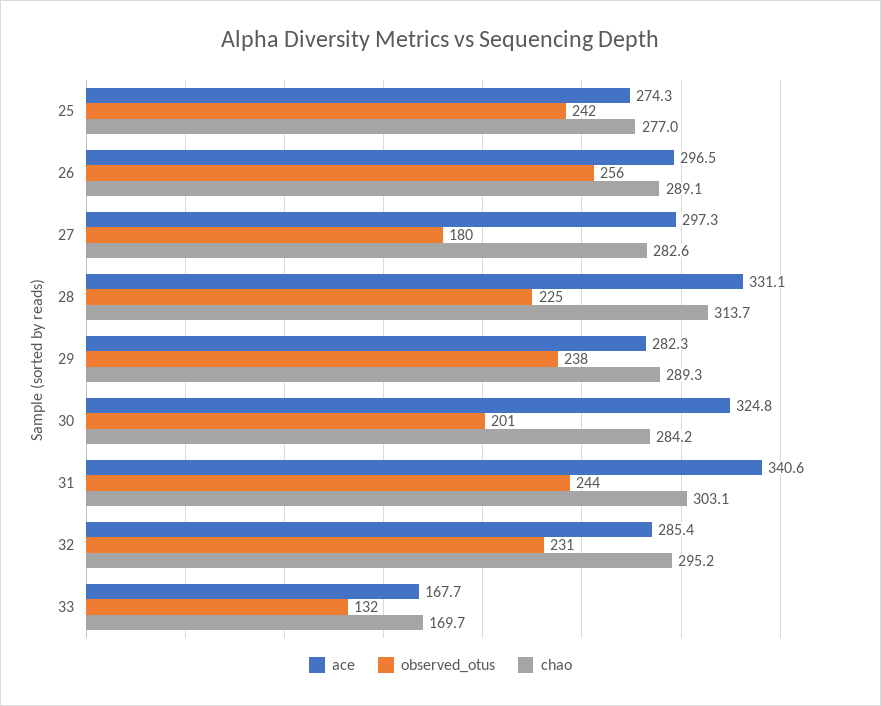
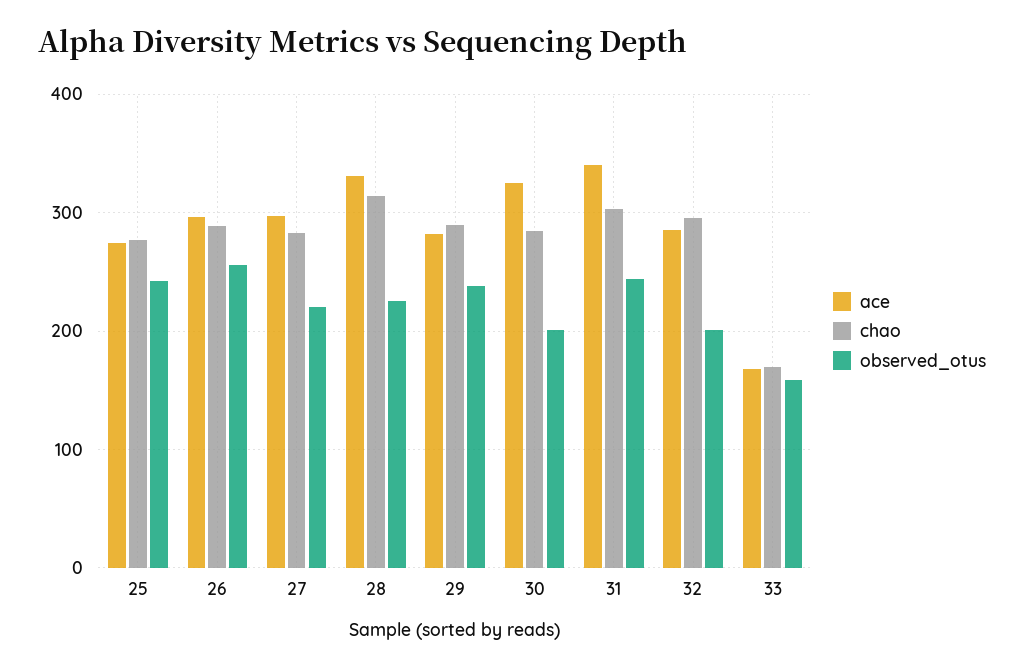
observed_otus, 27: 180 -> 220
observed_otus, 32: 231 -> 200
observed_otus, 33: 132 -> 160

